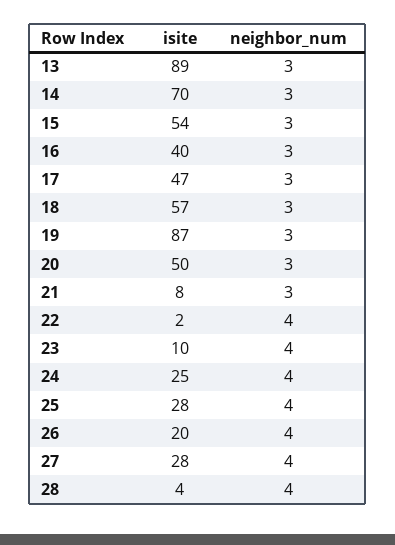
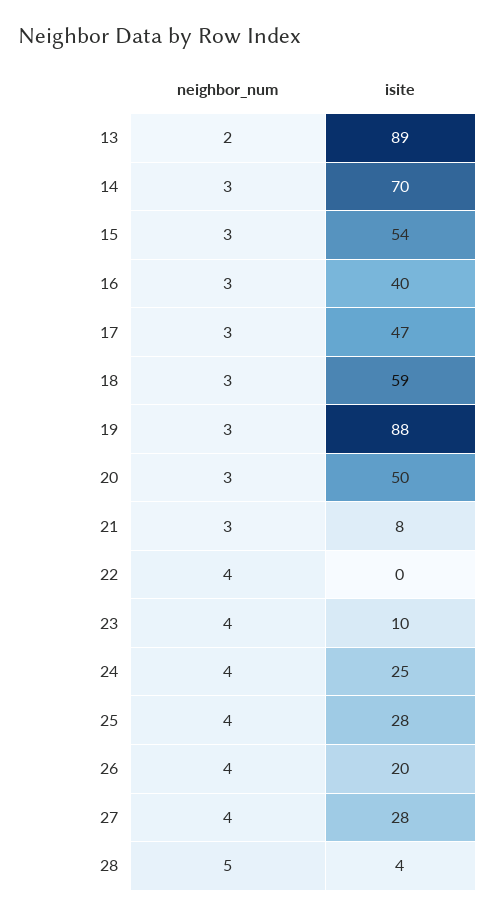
neighbor_num, 13: 3 -> 2
isite, 18: 57 -> 59
isite, 19: 87 -> 88
isite, 22: 2 -> 0
neighbor_num, 28: 4 -> 5

